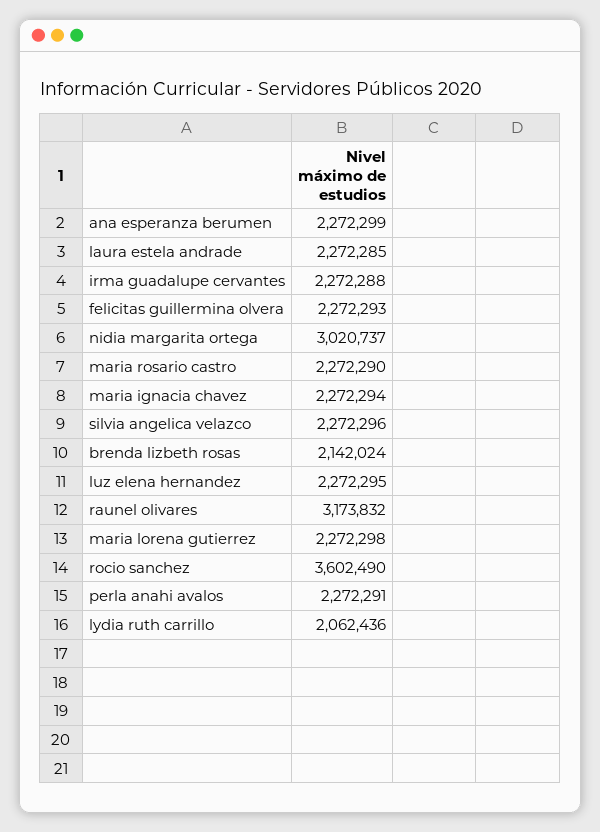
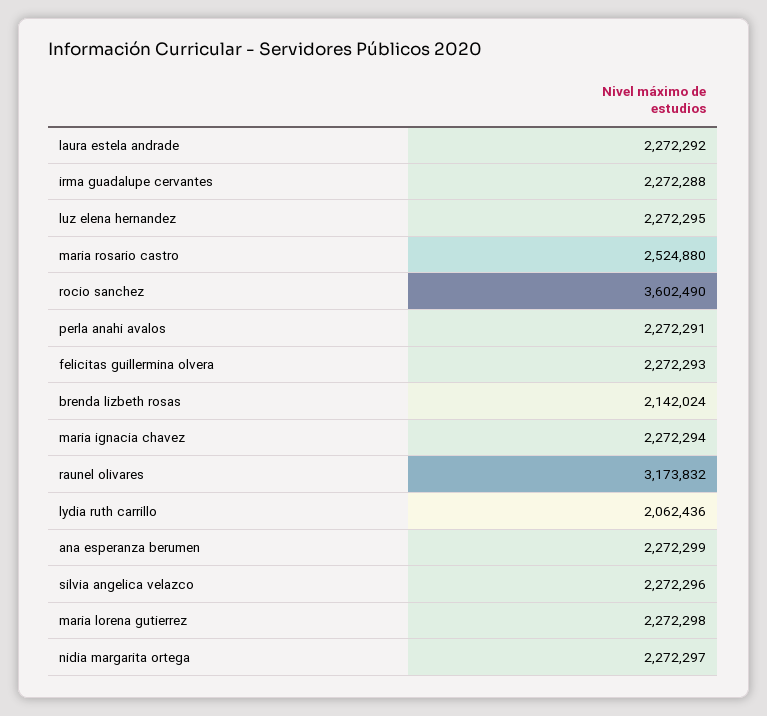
laura estela andrade: 2272285 -> 2272292
nidia margarita ortega: 3020737 -> 2272297
maria rosario castro: 2272290 -> 2524880

